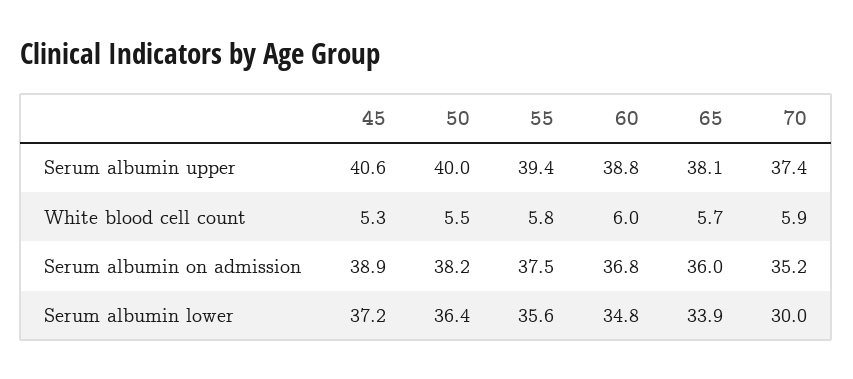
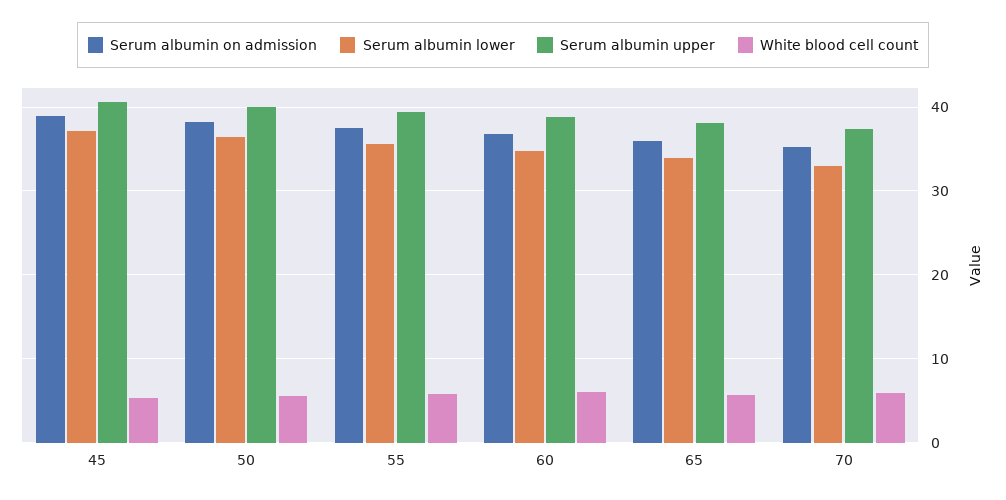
Serum albumin lower, 70: 30 -> 33

